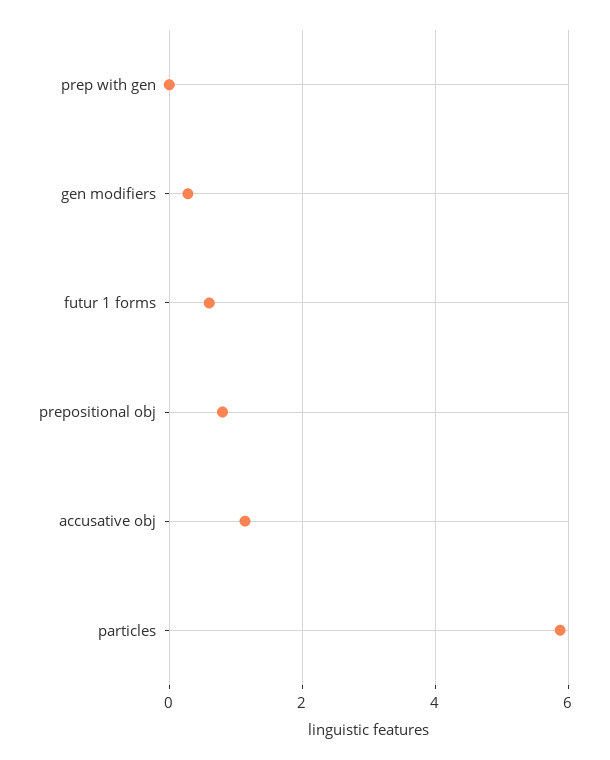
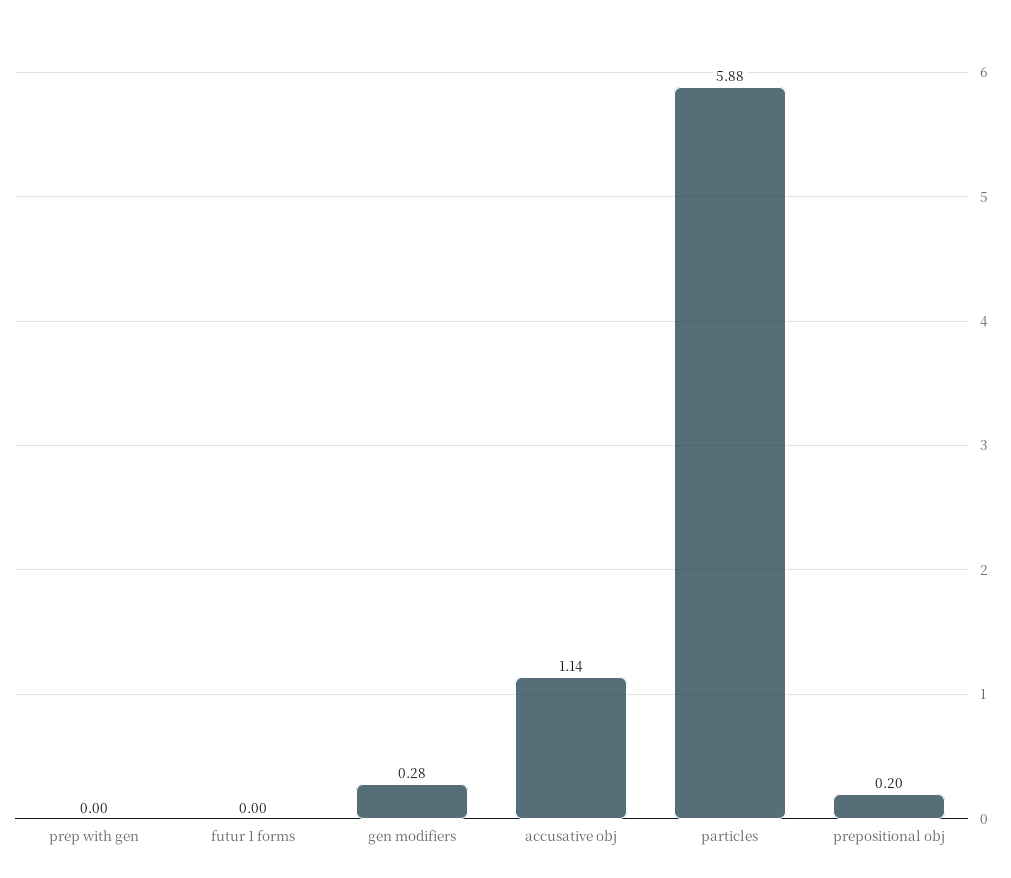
futur 1 forms: 0.6 -> 0
prepositional obj: 0.8 -> 0.2

